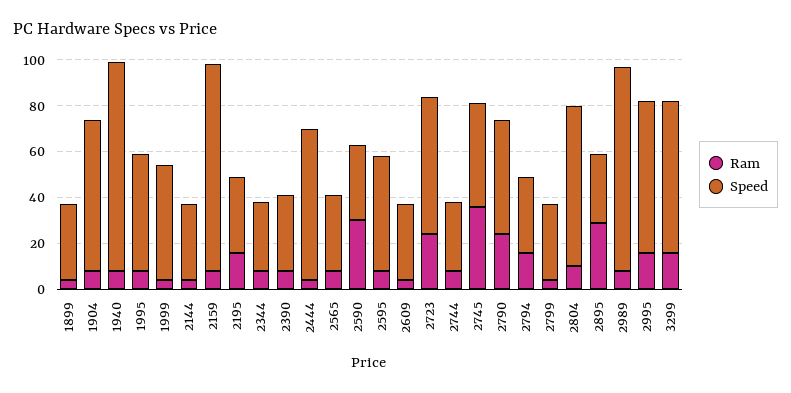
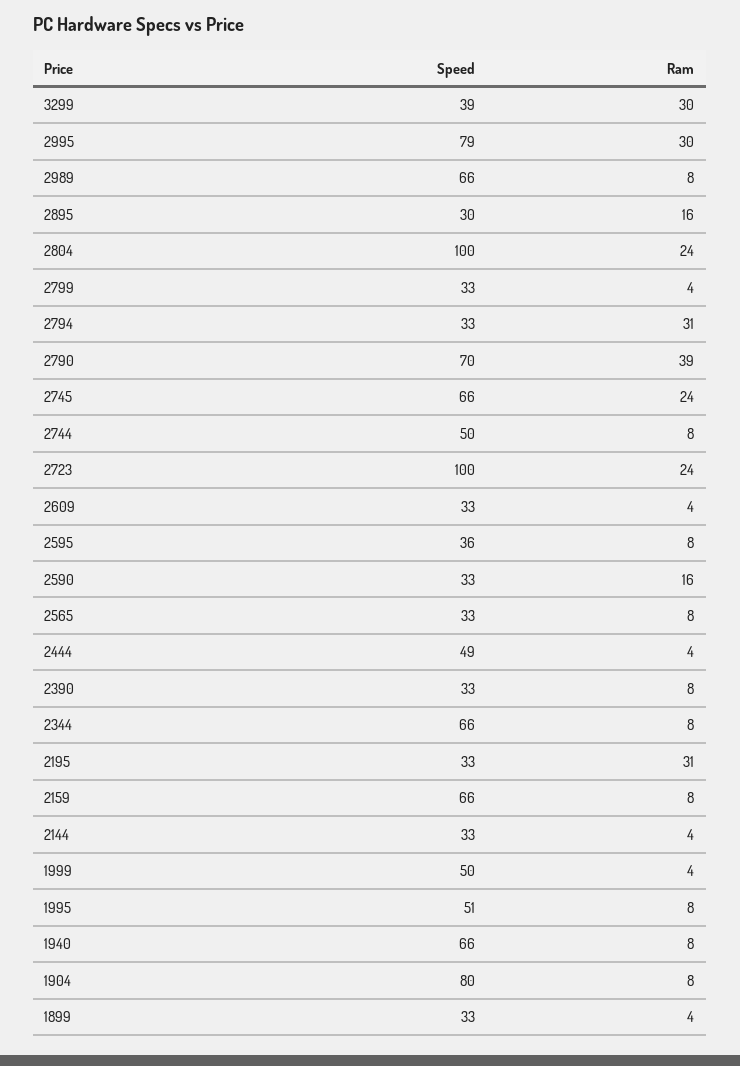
Speed, 1904: 65 -> 80
Speed, 1940: 90 -> 66
Speed, 2159: 90 -> 66
Ram, 2195: 15 -> 31
Speed, 2344: 30 -> 66
Speed, 2444: 65 -> 49
Ram, 2590: 30 -> 16
Speed, 2595: 50 -> 36
Speed, 2723: 60 -> 100
Speed, 2744: 30 -> 50
Ram, 2745: 35 -> 24
Speed, 2745: 45 -> 66
Ram, 2790: 25 -> 39
Speed, 2790: 50 -> 70
Ram, 2794: 15 -> 31
Ram, 2804: 10 -> 24
Speed, 2804: 70 -> 100
Ram, 2895: 30 -> 16
Speed, 2989: 90 -> 66
Ram, 2995: 15 -> 30
Speed, 2995: 65 -> 79
Ram, 3299: 15 -> 30
Speed, 3299: 65 -> 39

